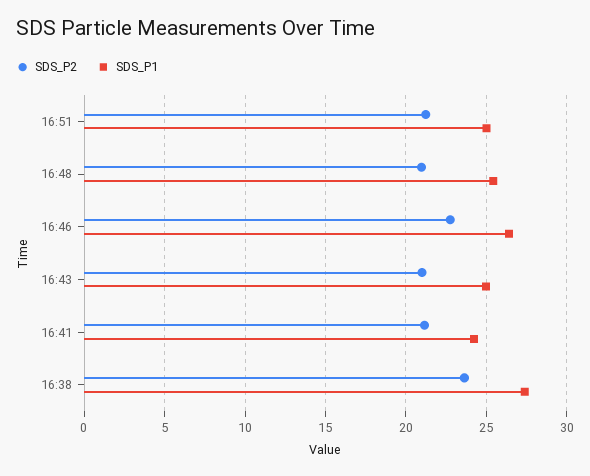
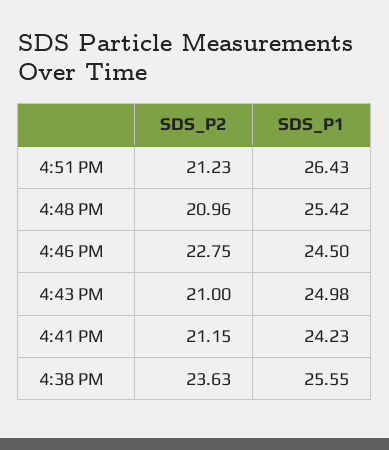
SDS_P1, 16:51: 25 -> 26.43
SDS_P1, 16:46: 26.5 -> 24.5
SDS_P1, 16:38: 27.5 -> 25.55

